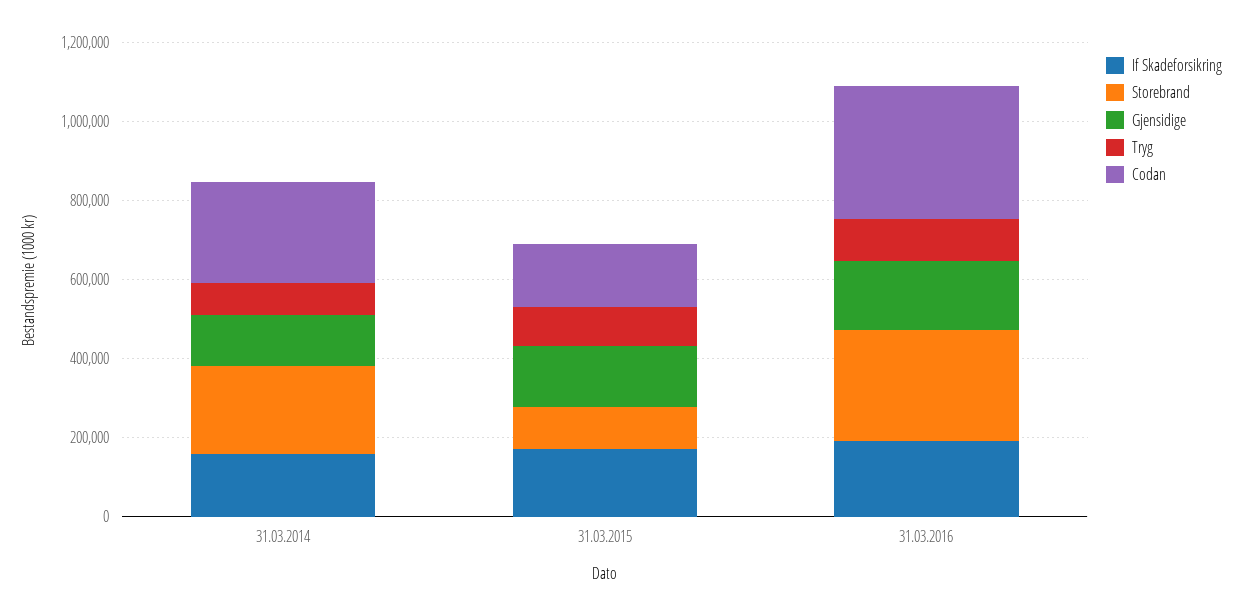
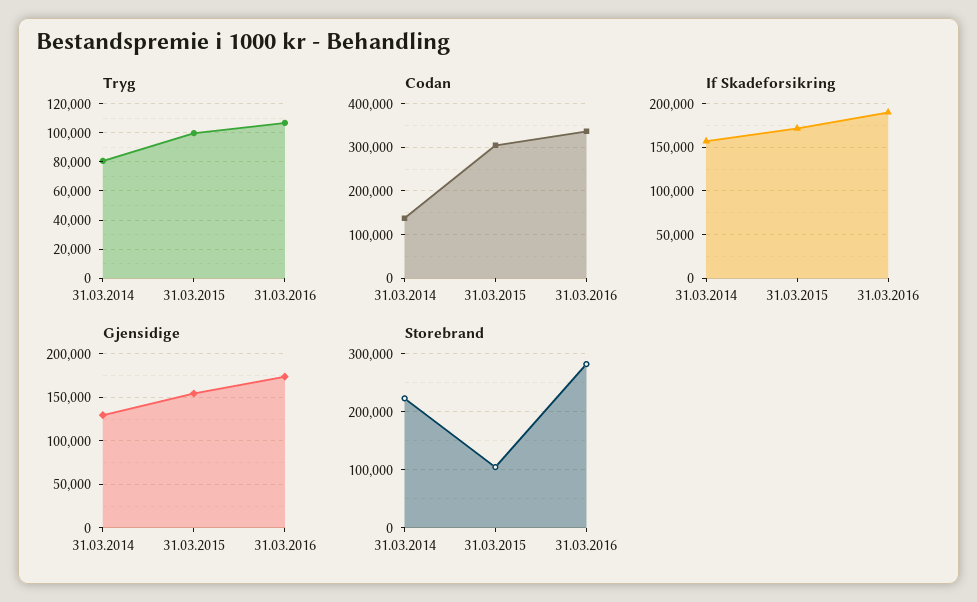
Codan, 31.03.2014: 250000 -> 140000
Codan, 31.03.2015: 150000 -> 300000

